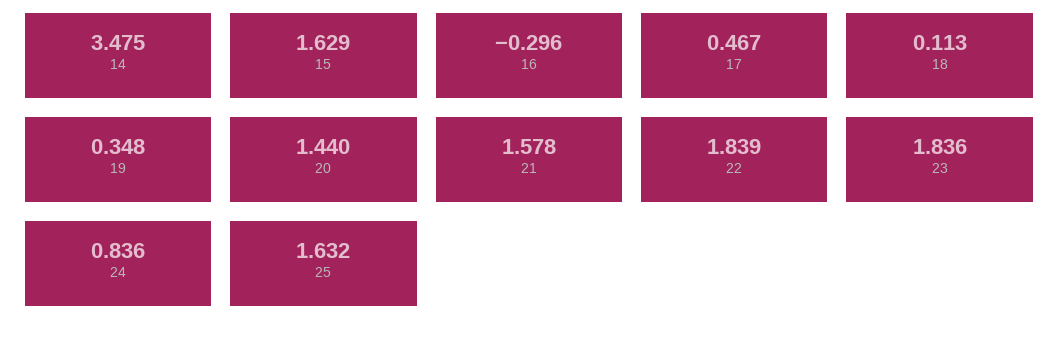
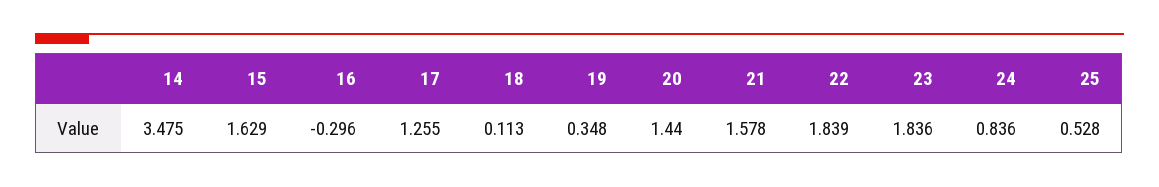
17: 0.467 -> 1.255
25: 1.632 -> 0.528

